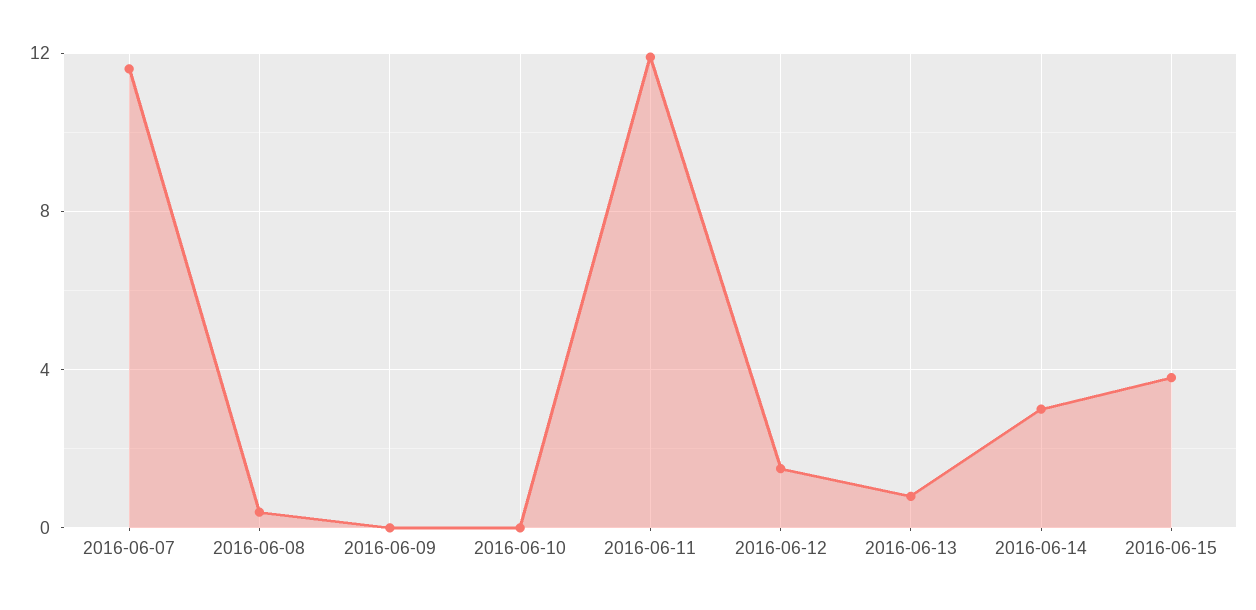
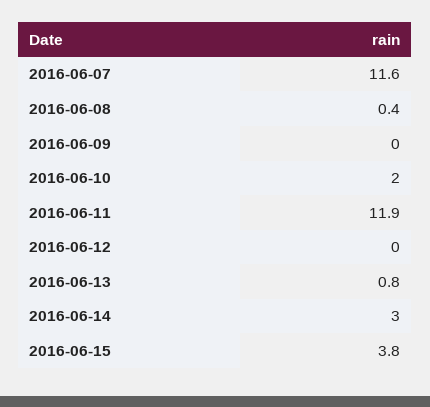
2016-06-10: 0 -> 2
2016-06-12: 1.5 -> 0

